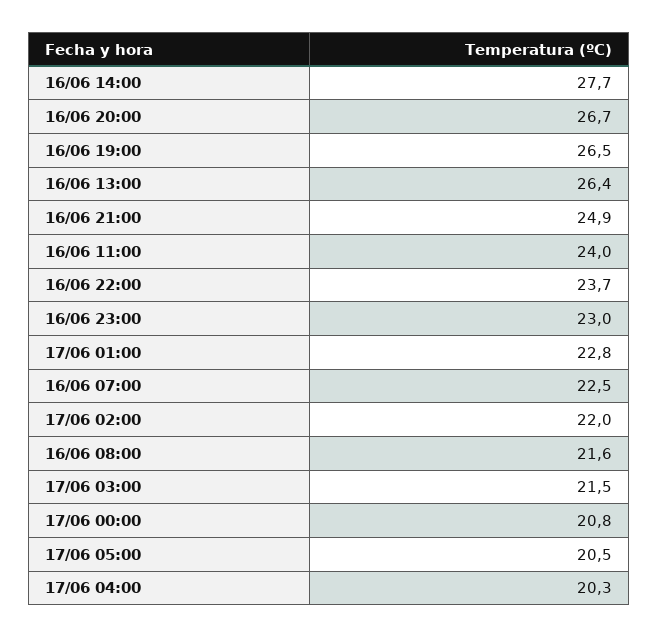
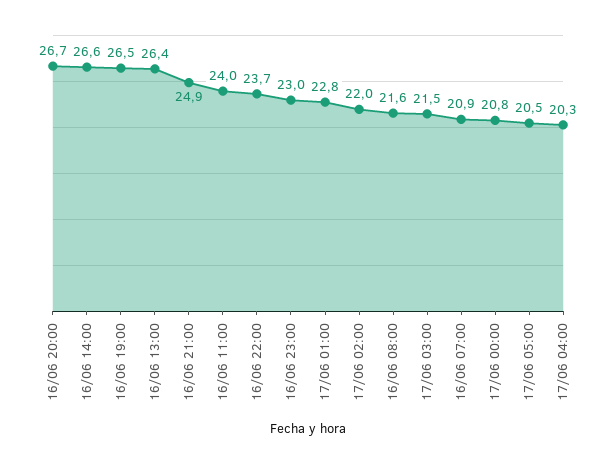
16/06 14:00: 27.7 -> 26.6
16/06 07:00: 22.5 -> 20.9

